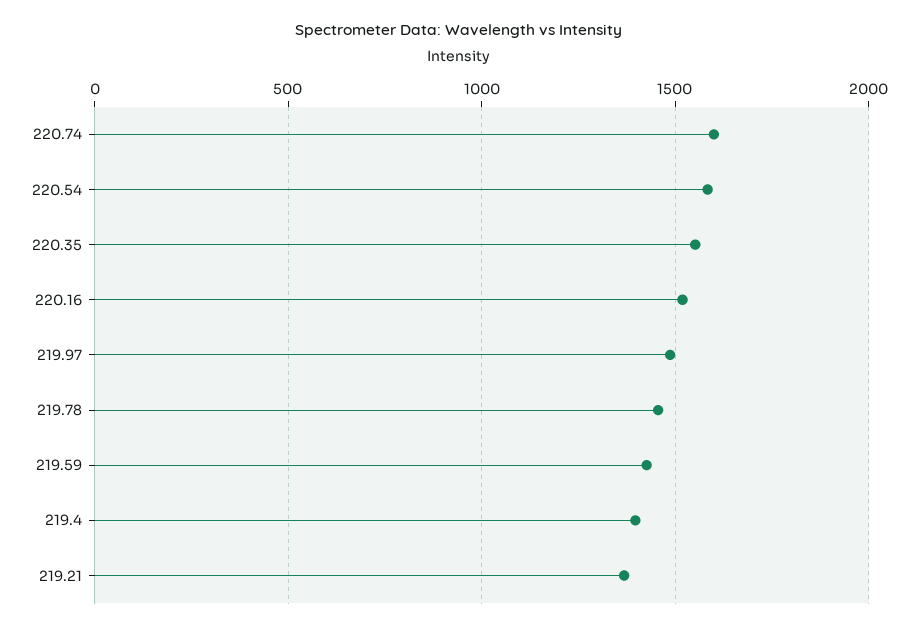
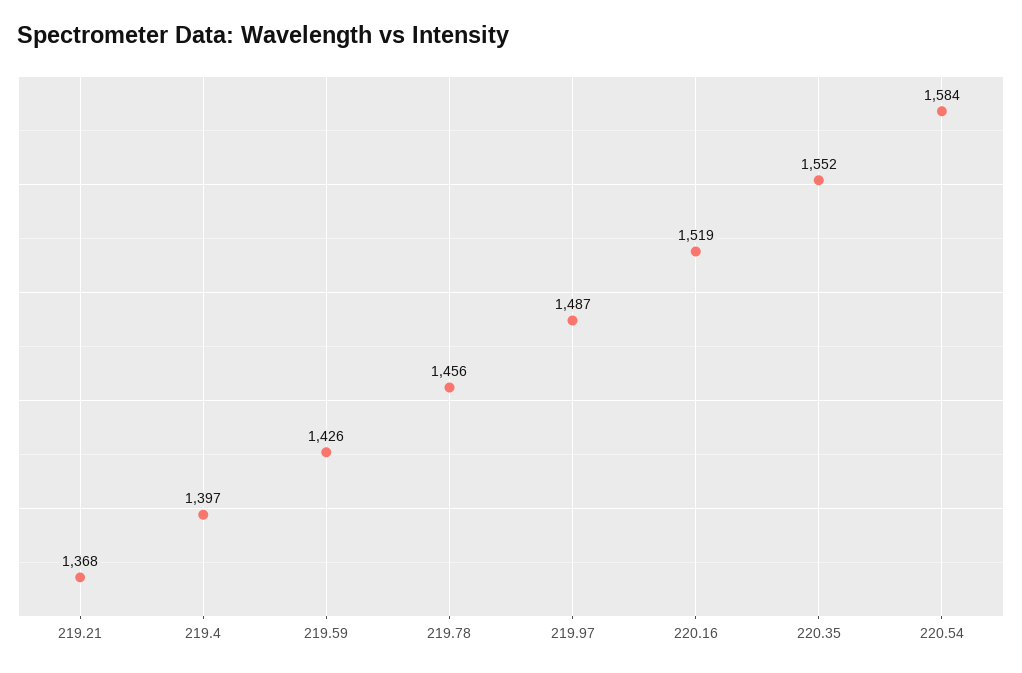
220.74: 1600 -> none

